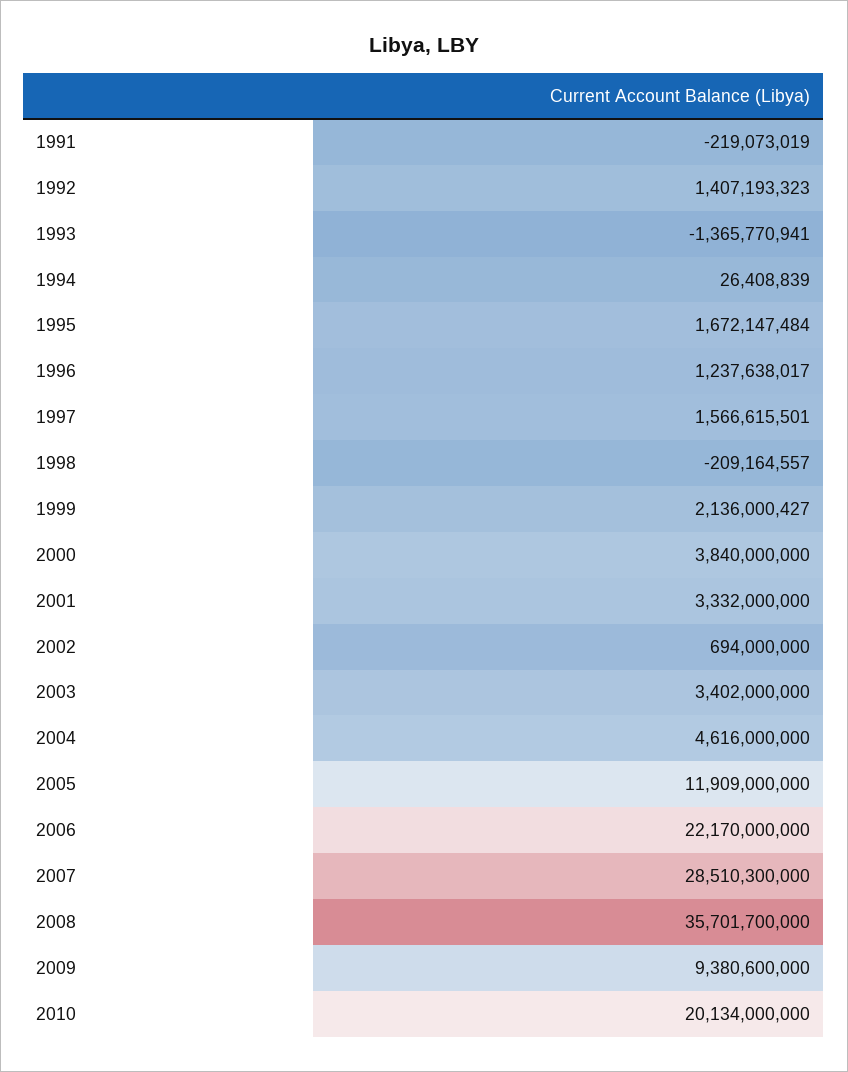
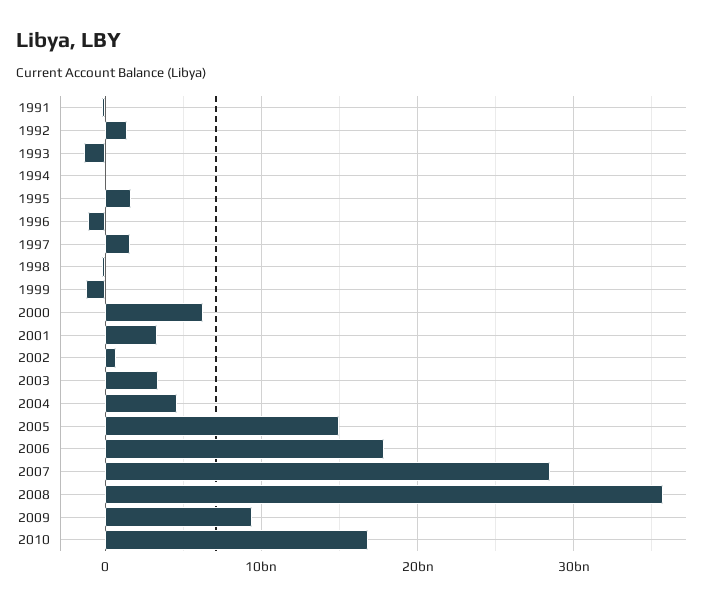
1996: 1237638017 -> -1000000000
1999: 2136000427 -> -1000000000
2000: 3840000000 -> 6000000000
2005: 11909000000 -> 15000000000
2006: 22170000000 -> 18000000000
2010: 20134000000 -> 17000000000

